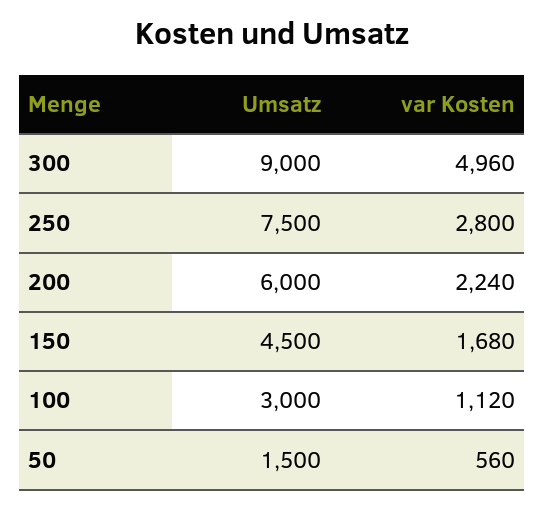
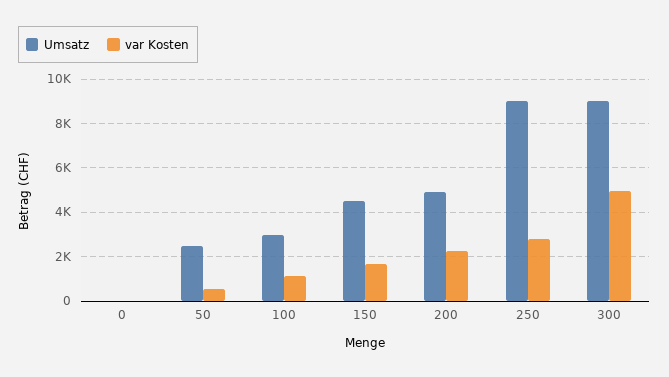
Umsatz, 250: 7500 -> 9000
Umsatz, 200: 6000 -> 5000
Umsatz, 50: 1500 -> 2500
Umsatz, 0: none -> 0
var Kosten, 0: none -> 0

